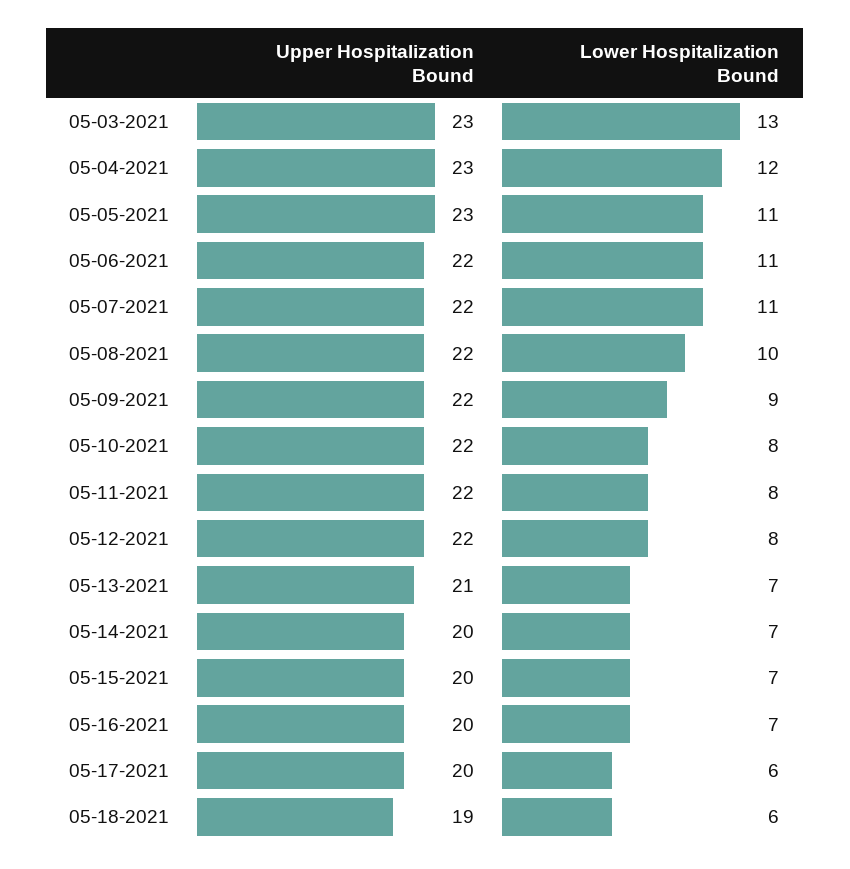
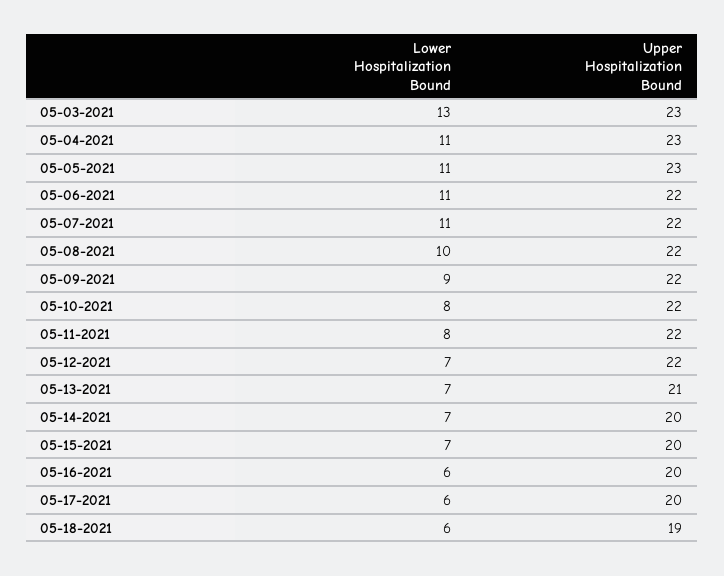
Lower Hospitalization Bound, 05-04-2021: 12 -> 11
Lower Hospitalization Bound, 05-12-2021: 8 -> 7
Lower Hospitalization Bound, 05-16-2021: 7 -> 6

